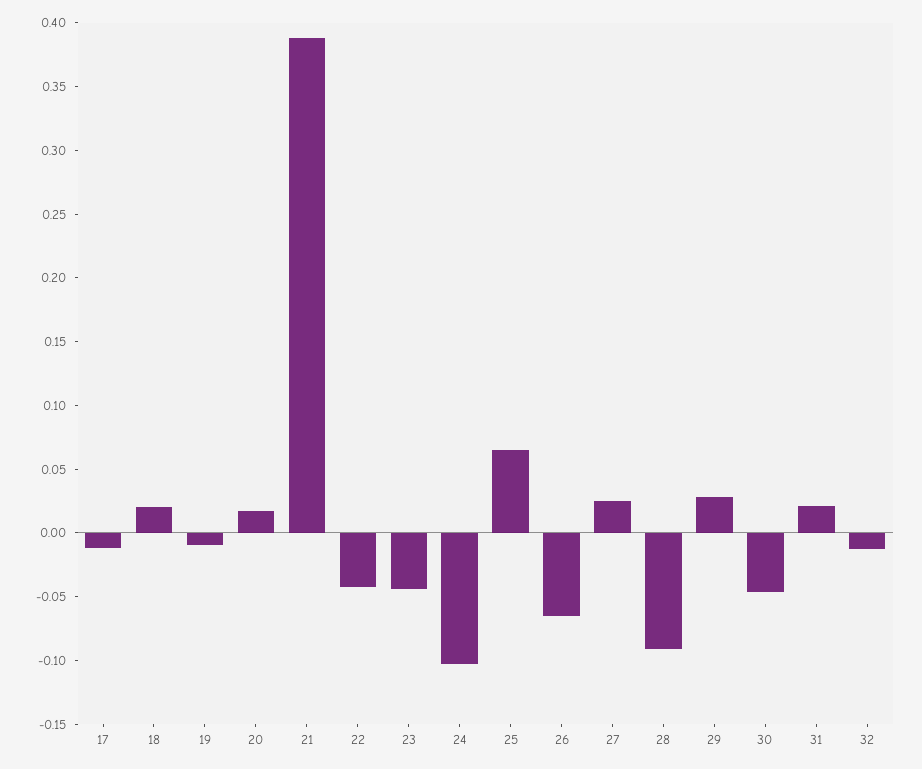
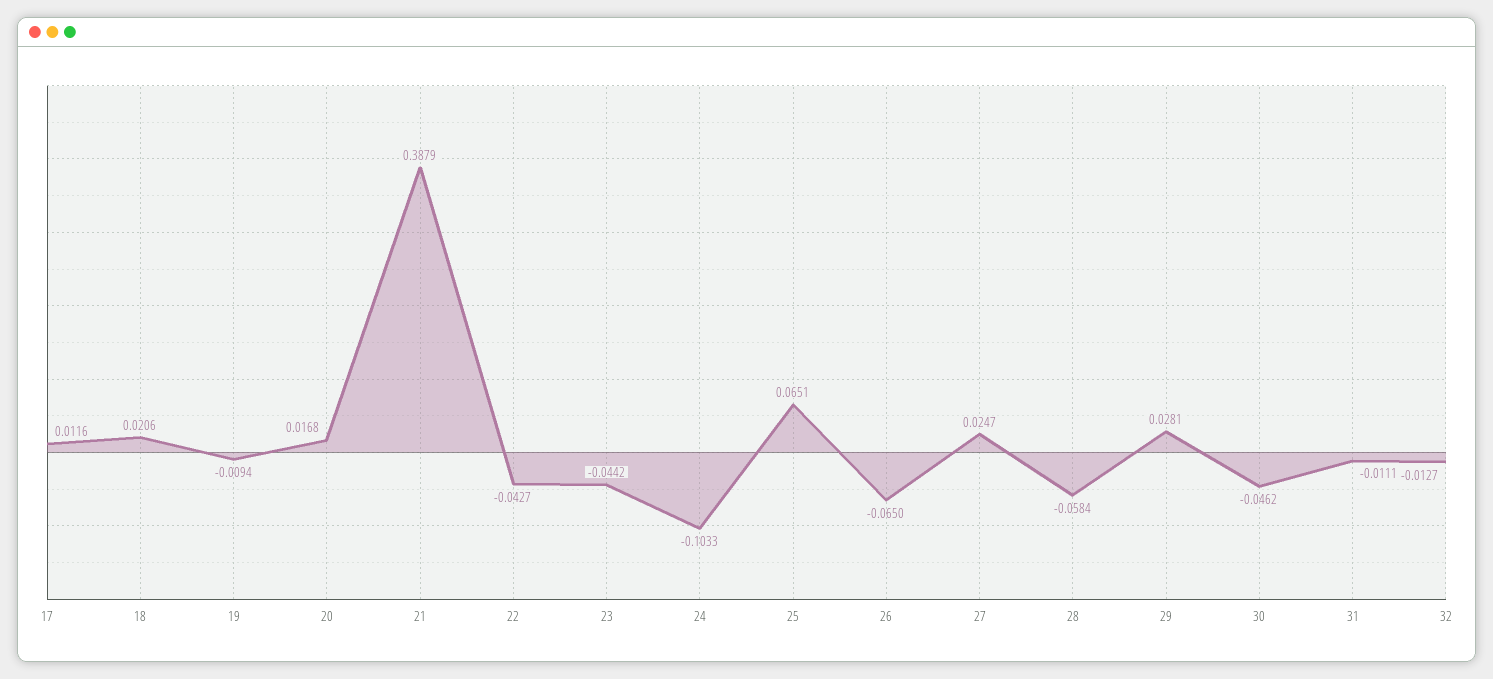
17: -0.01 -> 0.0116
28: -0.09 -> -0.0584
31: 0.02 -> -0.0111

